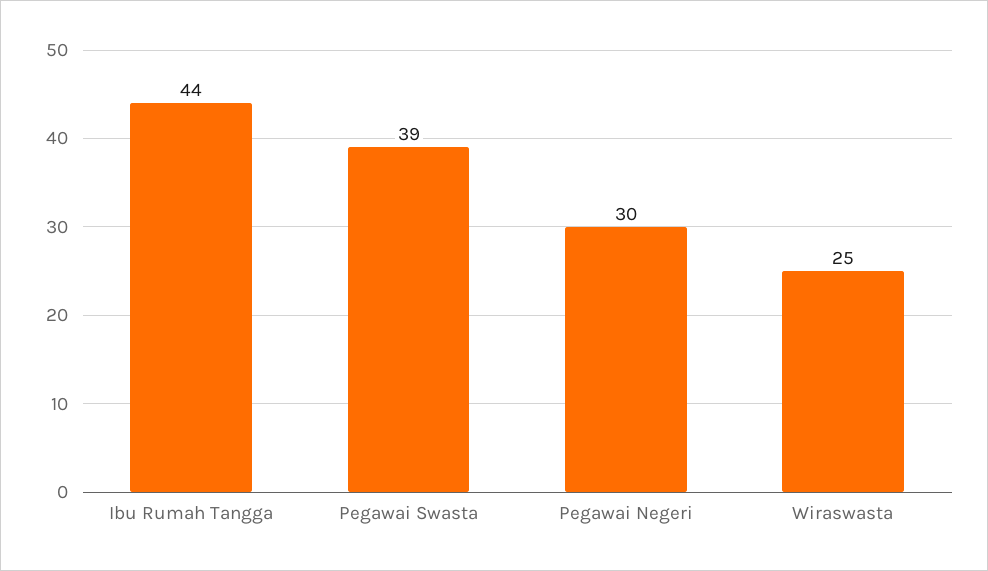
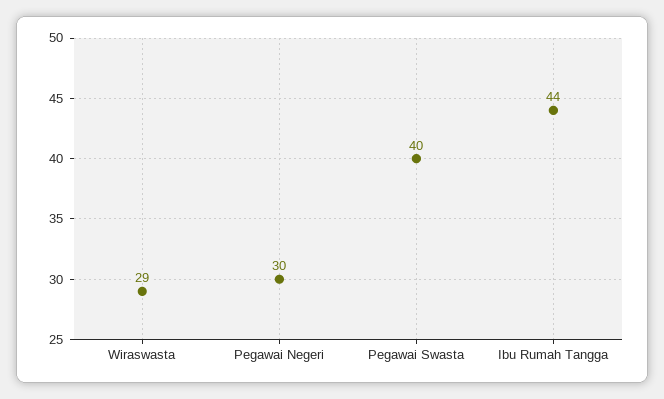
Pegawai Swasta: 39 -> 40
Wiraswasta: 25 -> 29

